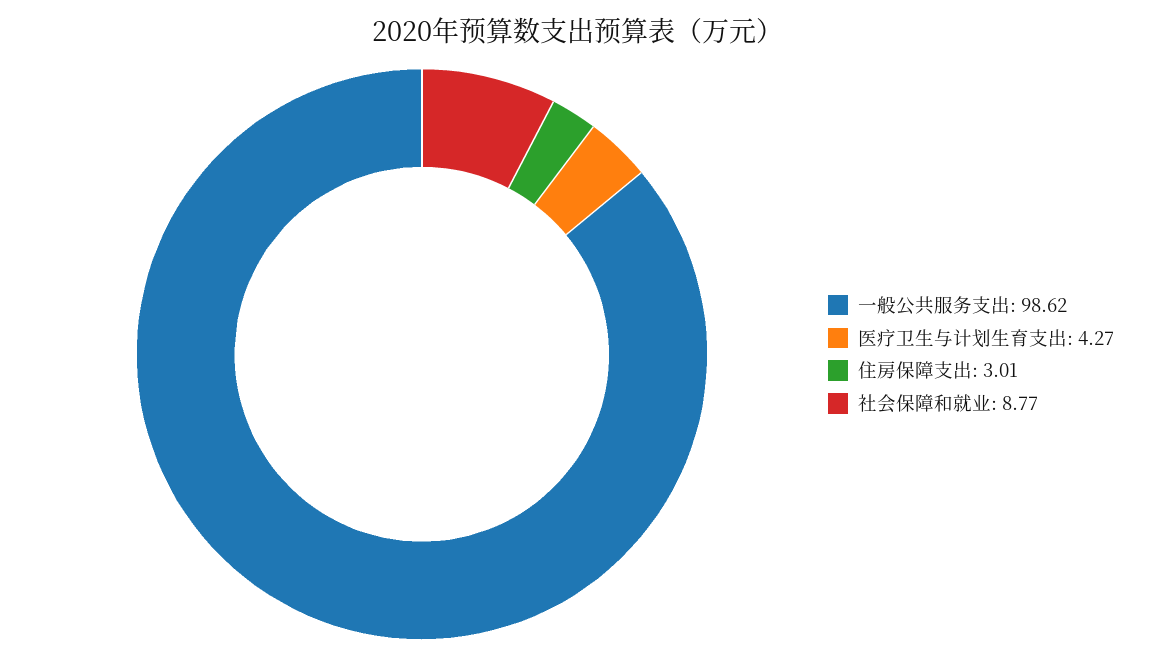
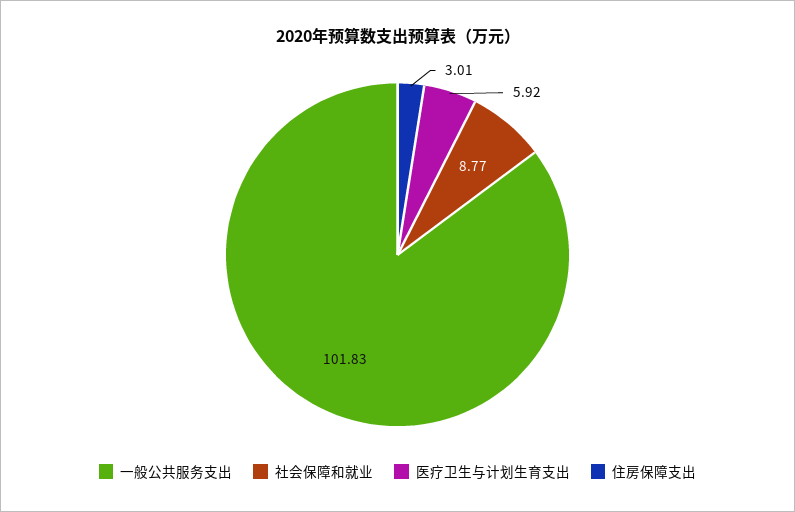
一般公共服务支出: 98.62 -> 101.83
医疗卫生与计划生育支出: 4.27 -> 5.92

